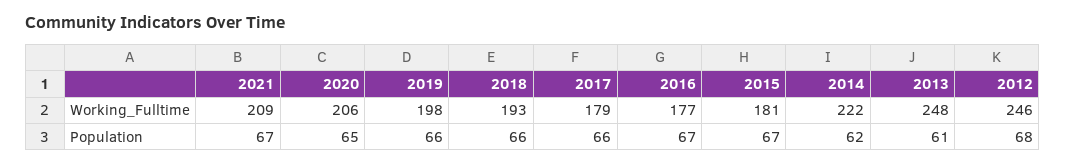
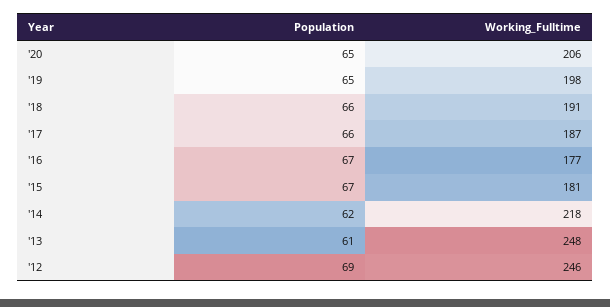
2021, Working_Fulltime: 209 -> none
2018, Working_Fulltime: 193 -> 191
2017, Working_Fulltime: 179 -> 187
2014, Working_Fulltime: 222 -> 218
2021, Population: 67 -> none
2019, Population: 66 -> 65
2012, Population: 68 -> 69

